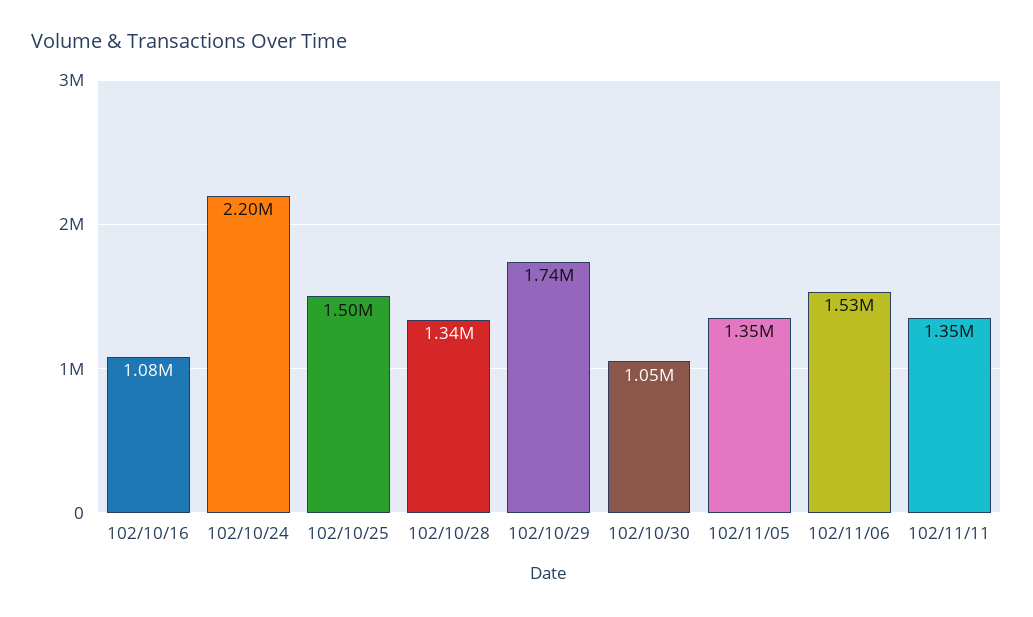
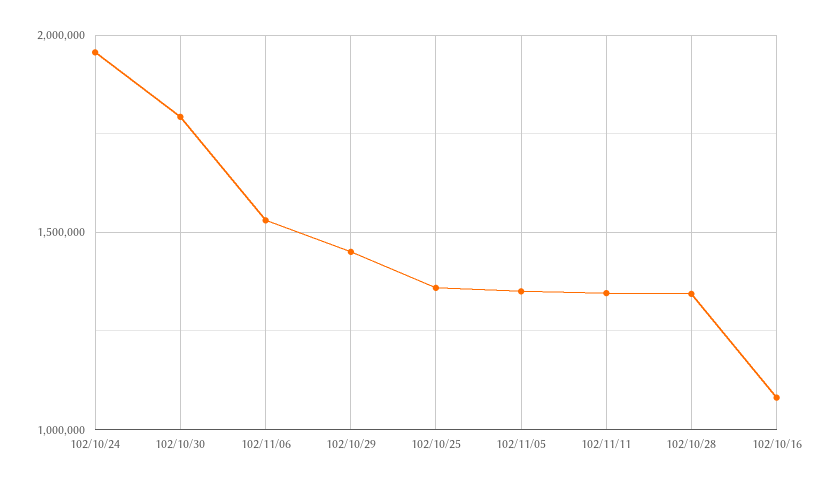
102/10/24: 2200000 -> 1950000
102/10/25: 1500000 -> 1350000
102/10/29: 1740000 -> 1450000
102/10/30: 1050000 -> 1800000

